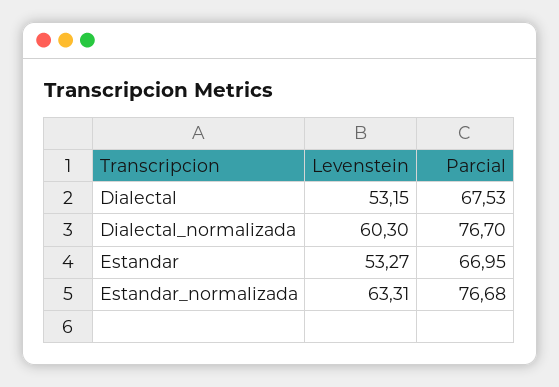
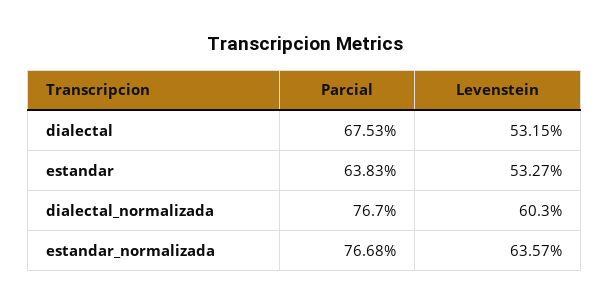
Parcial, Estandar: 66.95 -> 63.83
Levenstein, Estandar_normalizada: 63.31 -> 63.57

